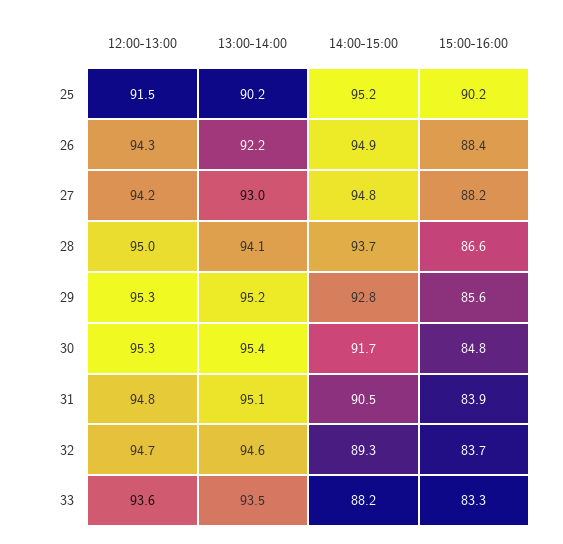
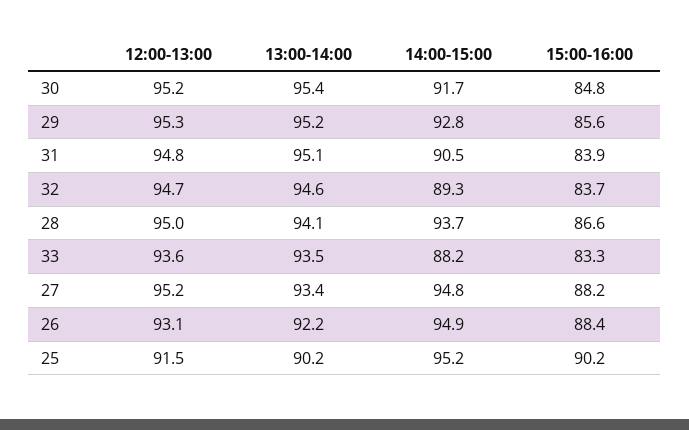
12:00-13:00, 26: 94.3 -> 93.1
12:00-13:00, 27: 94.2 -> 95.2
13:00-14:00, 27: 93 -> 93.4
12:00-13:00, 30: 95.3 -> 95.2

